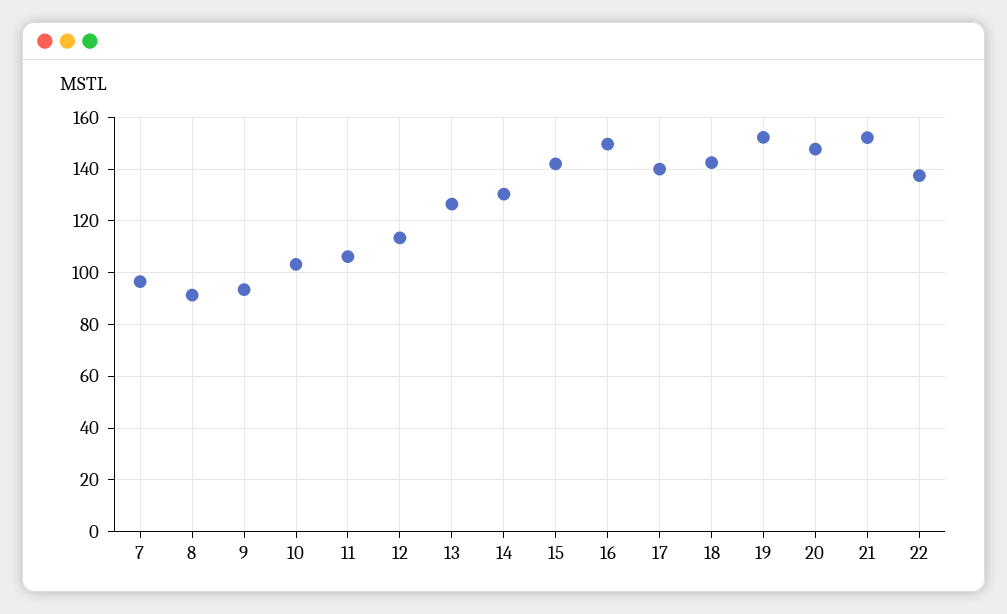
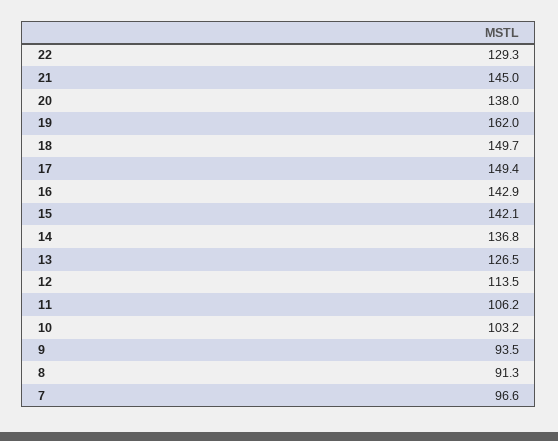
14: 130 -> 136.8
16: 150 -> 142.9
17: 140 -> 149.4
18: 142.5 -> 149.7
19: 152.5 -> 162
20: 147.5 -> 138
21: 152.5 -> 145
22: 137.5 -> 129.3

